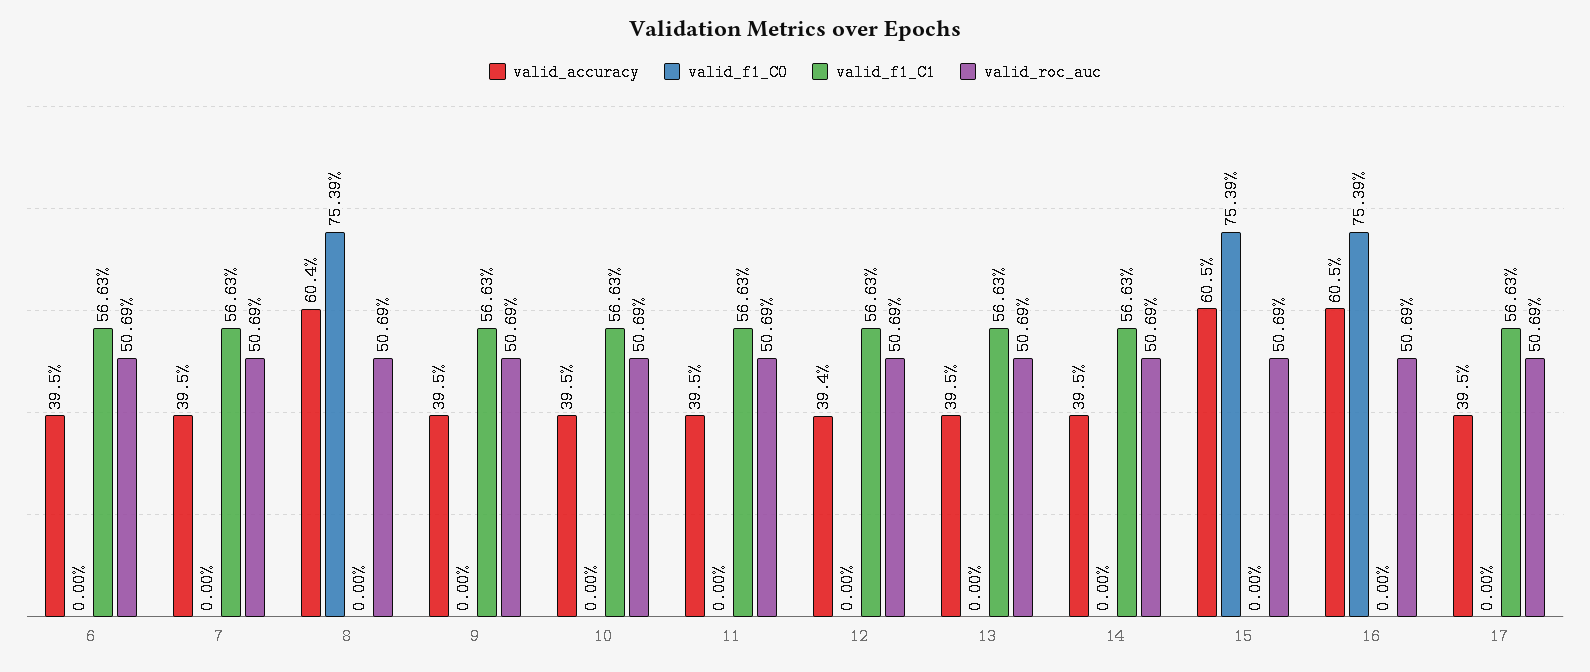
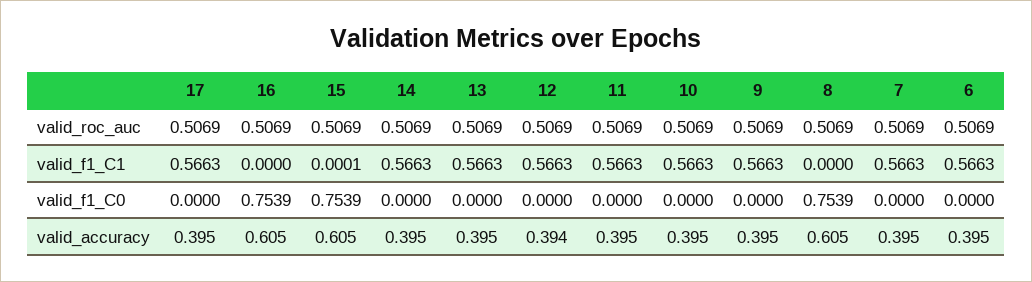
valid_accuracy, 8: 0.604 -> 0.605
valid_f1_C1, 15: 0 -> 0.0001

